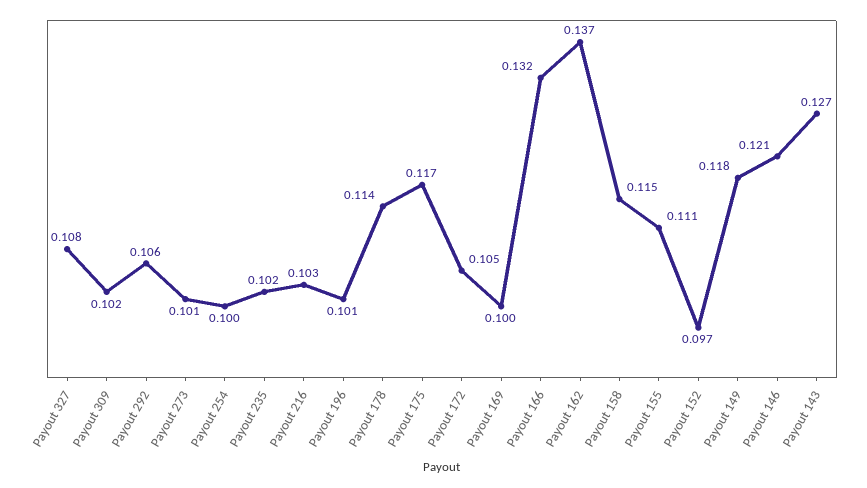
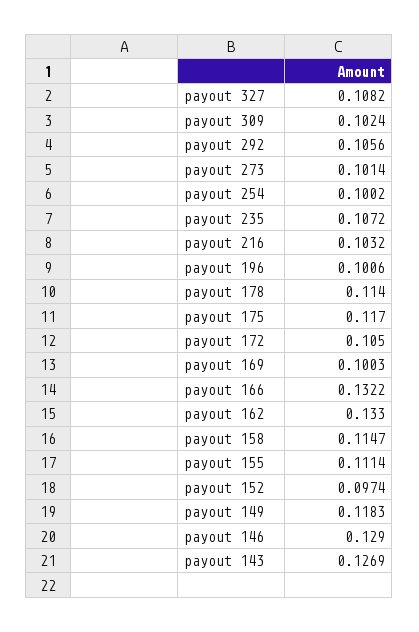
Payout 235: 0.102 -> 0.1072
Payout 162: 0.137 -> 0.133
Payout 146: 0.121 -> 0.129

